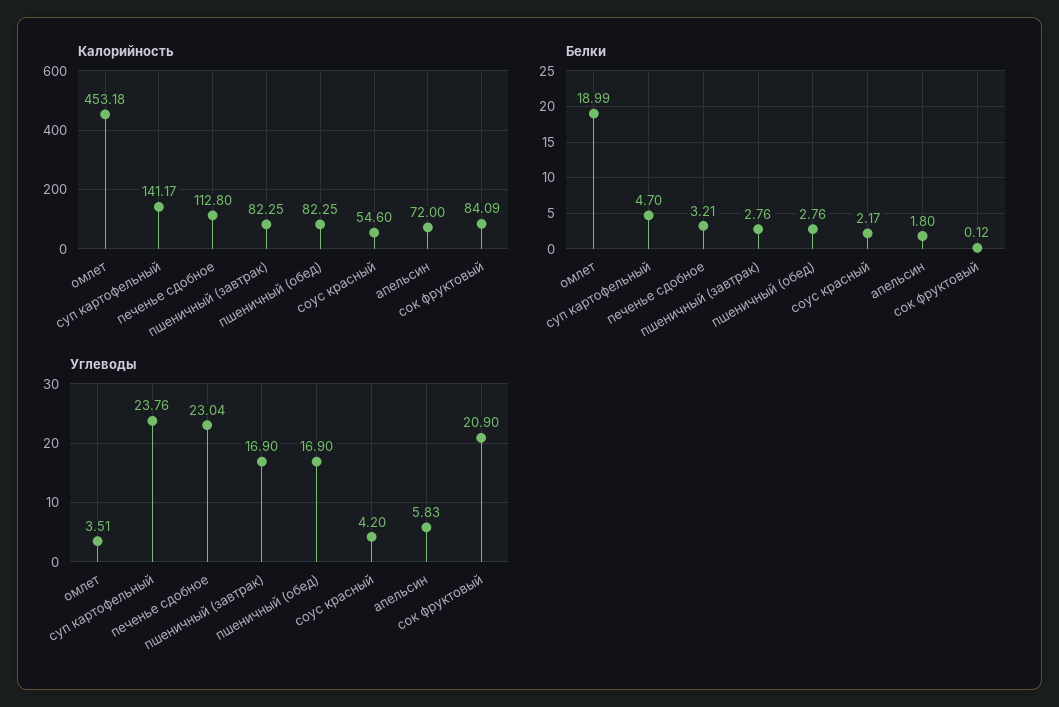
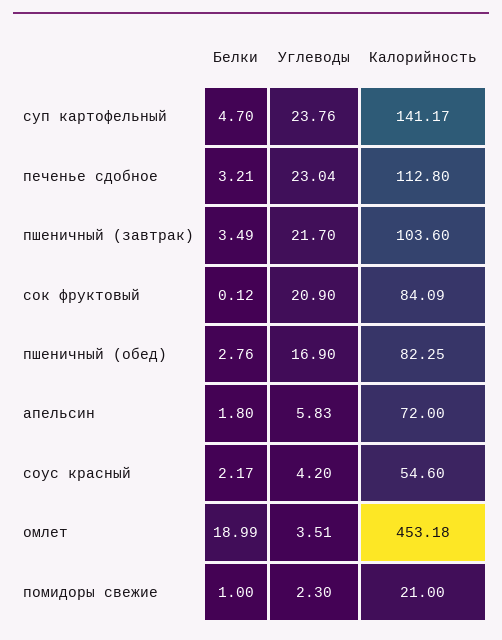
Калорийность, пшеничный (завтрак): 82.25 -> 103.6
Белки, пшеничный (завтрак): 2.76 -> 3.49
Углеводы, пшеничный (завтрак): 16.9 -> 21.7
Белки, помидоры свежие: none -> 1
Углеводы, помидоры свежие: none -> 2.3
Калорийность, помидоры свежие: none -> 21

